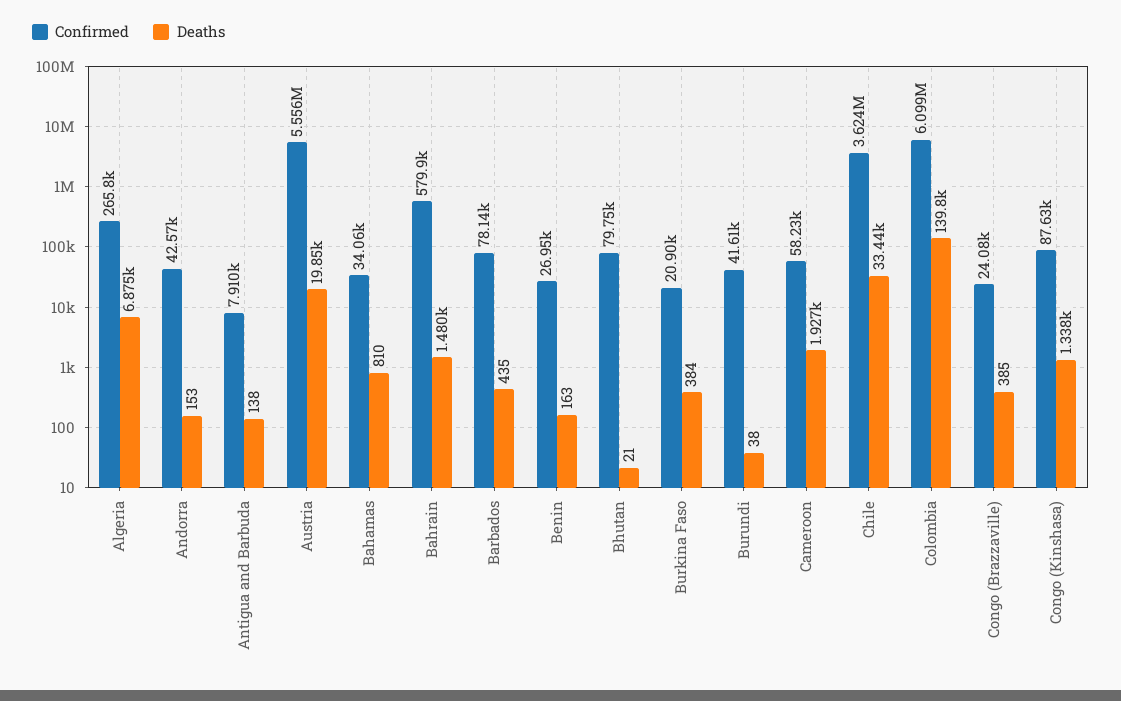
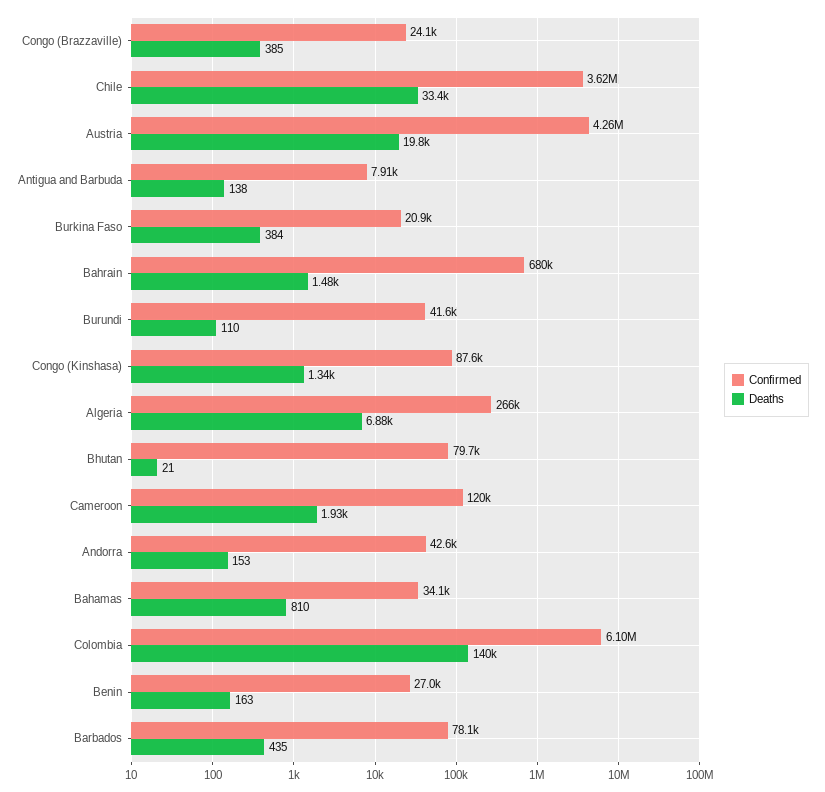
Confirmed, Austria: 5556000 -> 4260000
Confirmed, Bahrain: 579900 -> 680000
Deaths, Burundi: 38 -> 110
Confirmed, Cameroon: 58230 -> 120000

